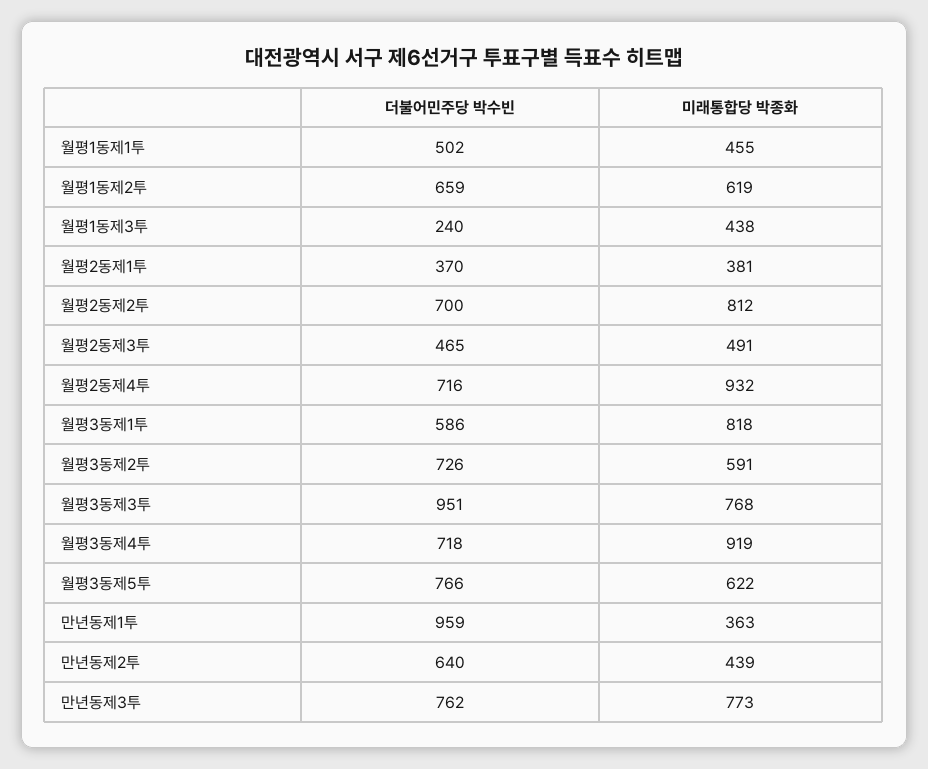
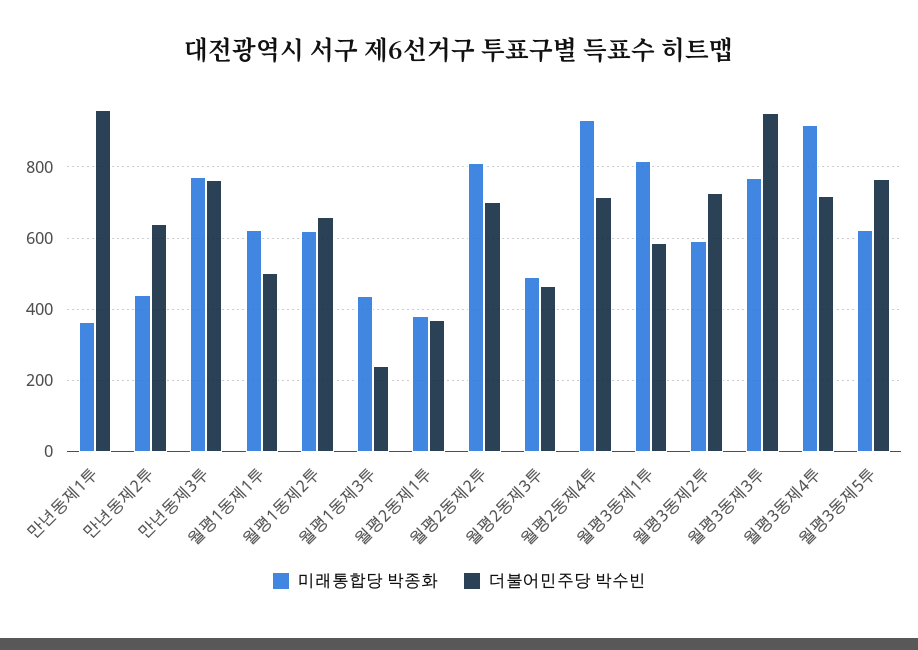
미래통합당 박종화, 월평1동제1투: 455 -> 620

